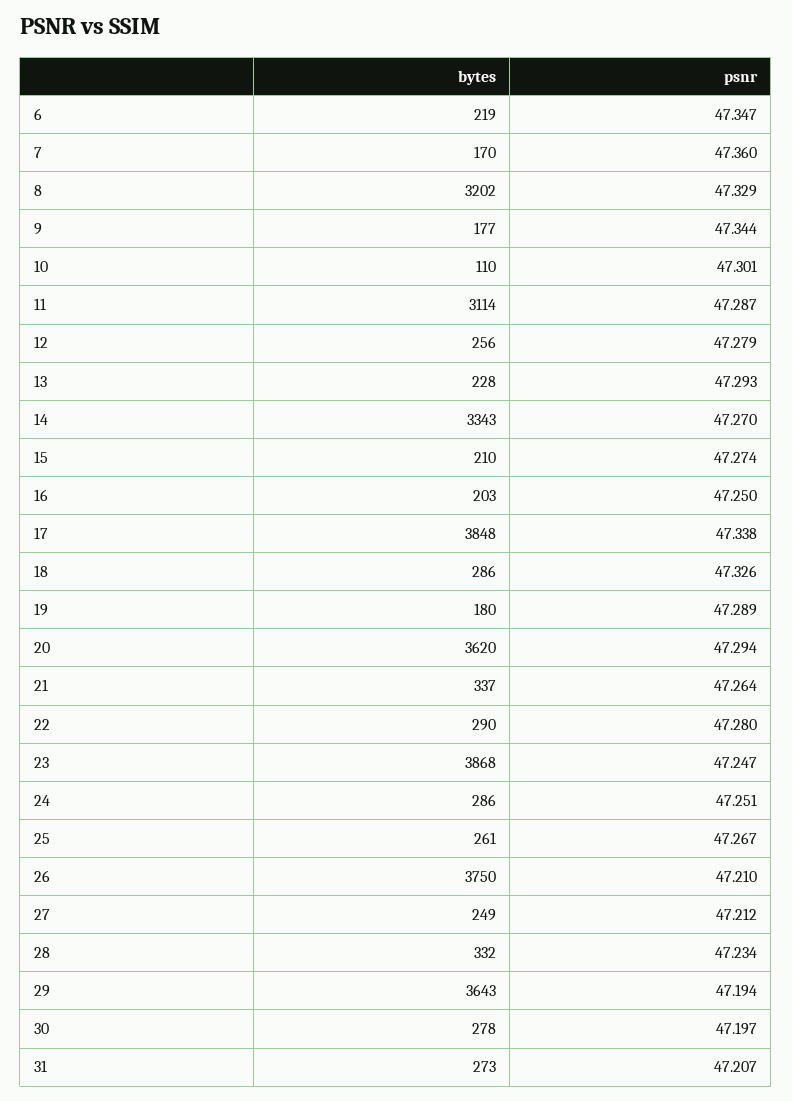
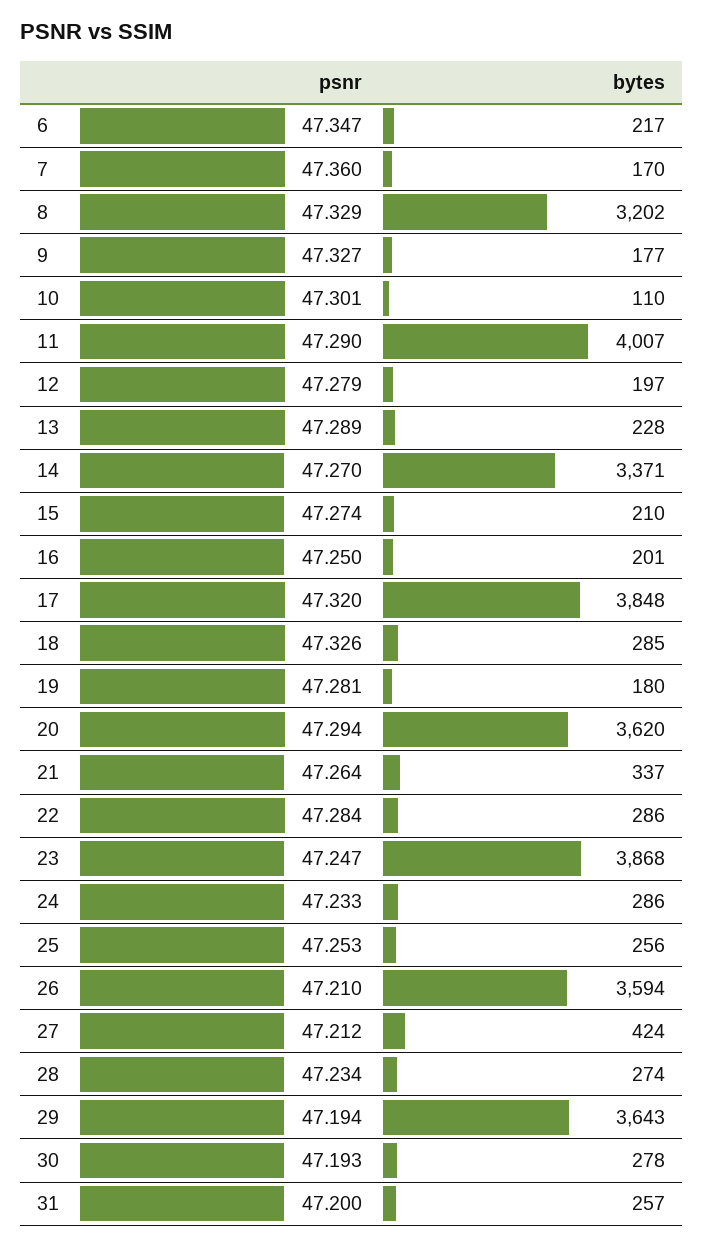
bytes, 6: 219 -> 217
psnr, 9: 47.344 -> 47.327
bytes, 11: 3114 -> 4007
psnr, 11: 47.287 -> 47.29
bytes, 12: 256 -> 197
psnr, 13: 47.293 -> 47.289
bytes, 14: 3343 -> 3371
bytes, 16: 203 -> 201
psnr, 17: 47.338 -> 47.32
bytes, 18: 286 -> 285
psnr, 19: 47.289 -> 47.281
bytes, 22: 290 -> 286
psnr, 22: 47.28 -> 47.284
psnr, 24: 47.251 -> 47.233
bytes, 25: 261 -> 256
psnr, 25: 47.267 -> 47.253
bytes, 26: 3750 -> 3594
bytes, 27: 249 -> 424
bytes, 28: 332 -> 274
psnr, 30: 47.197 -> 47.193
bytes, 31: 273 -> 257
psnr, 31: 47.207 -> 47.2

